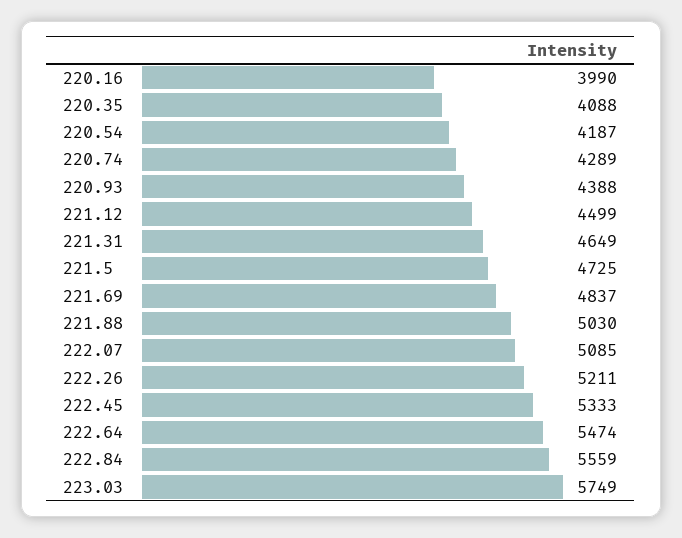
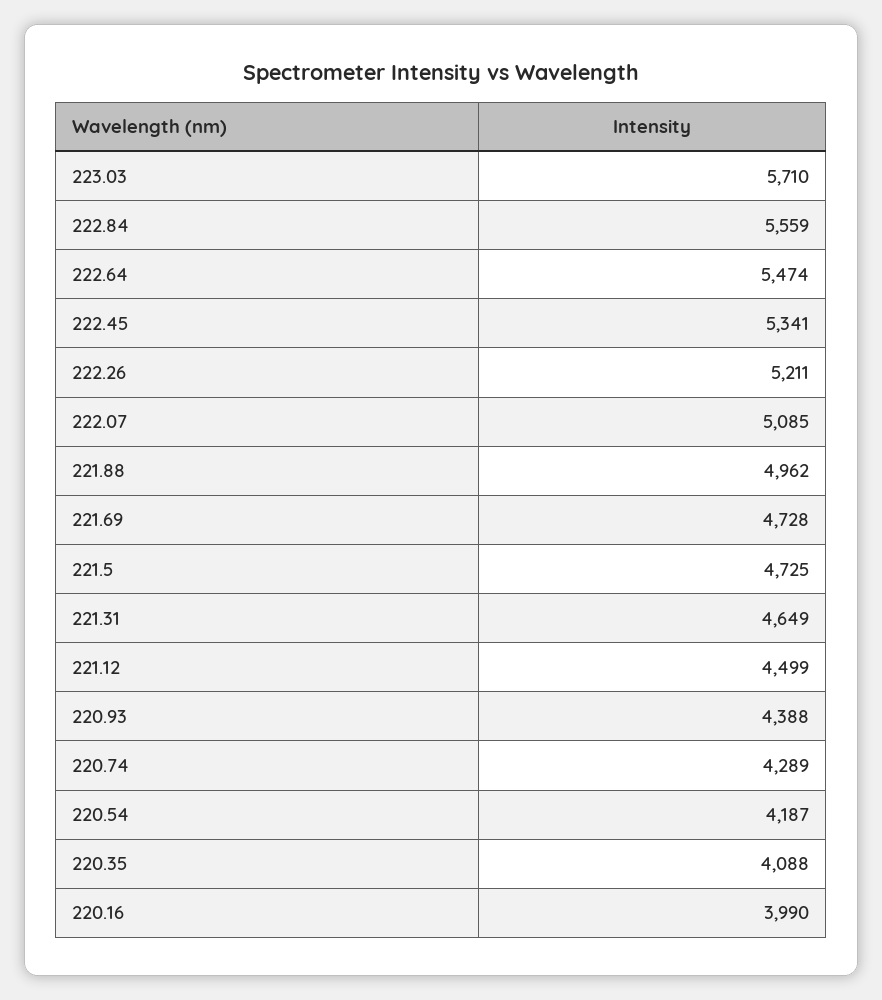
221.69: 4837 -> 4728
221.88: 5030 -> 4962
222.45: 5333 -> 5341
223.03: 5749 -> 5710

